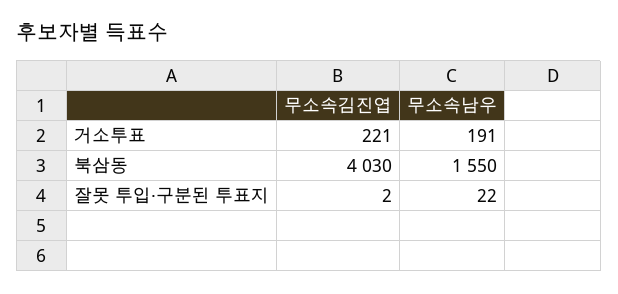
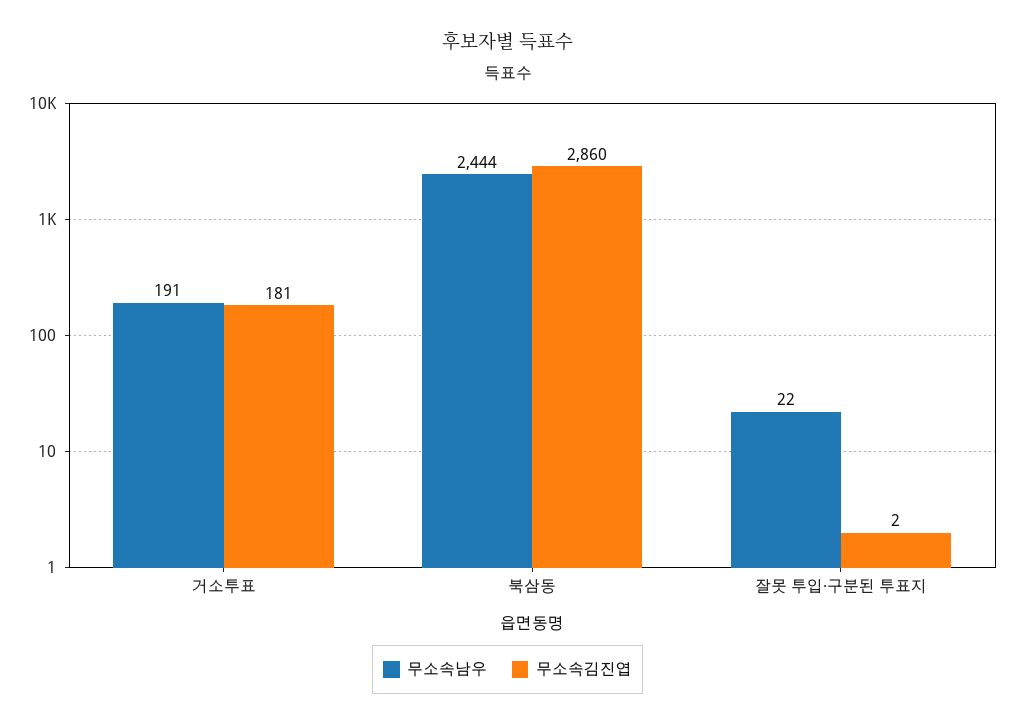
무소속김진엽, 거소투표: 221 -> 181
무소속김진엽, 북삼동: 4030 -> 2860
무소속남우, 북삼동: 1550 -> 2444

